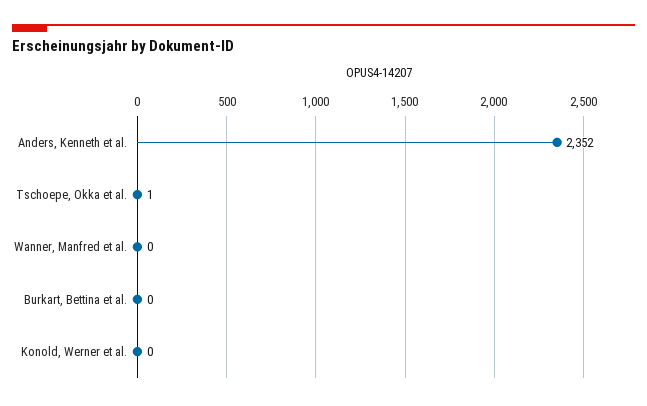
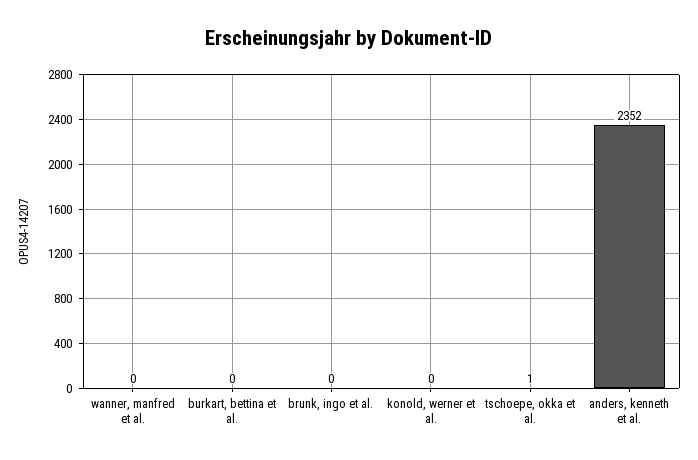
brunk, ingo et al.: none -> 0

